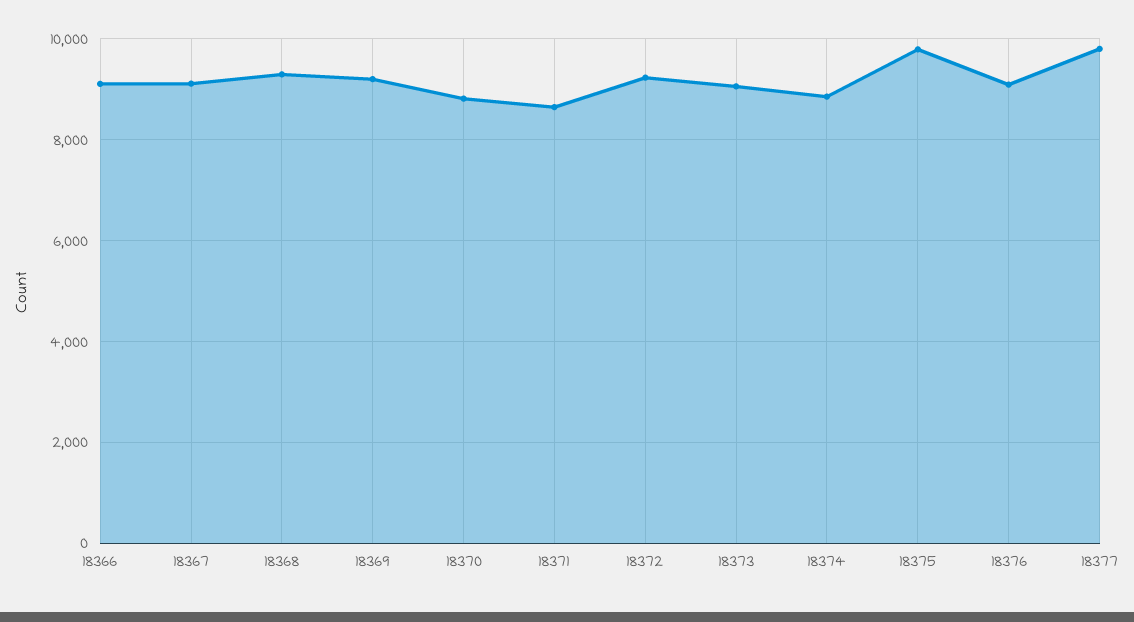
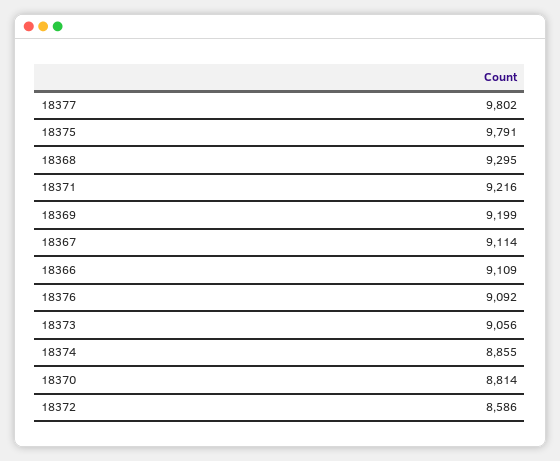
18371: 8600 -> 9216
18372: 9200 -> 8586

